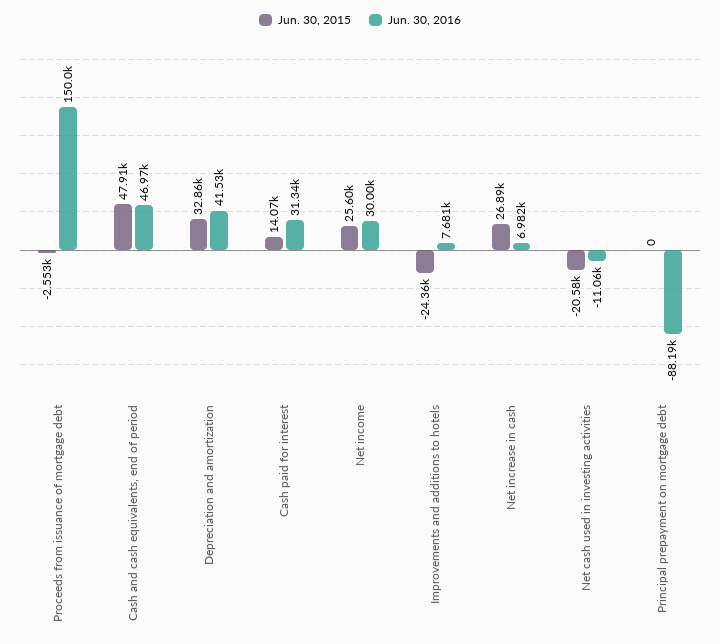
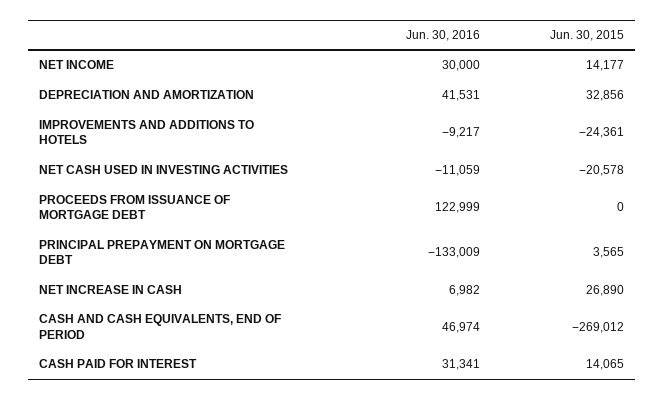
Jun. 30, 2015, Proceeds from issuance of mortgage debt: -2553 -> 0
Jun. 30, 2016, Proceeds from issuance of mortgage debt: 150000 -> 122999
Jun. 30, 2015, Cash and cash equivalents, end of period: 47910 -> -269012
Jun. 30, 2015, Net income: 25600 -> 14177
Jun. 30, 2016, Improvements and additions to hotels: 7681 -> -9217
Jun. 30, 2015, Principal prepayment on mortgage debt: 0 -> 3565
Jun. 30, 2016, Principal prepayment on mortgage debt: -88190 -> -133009

